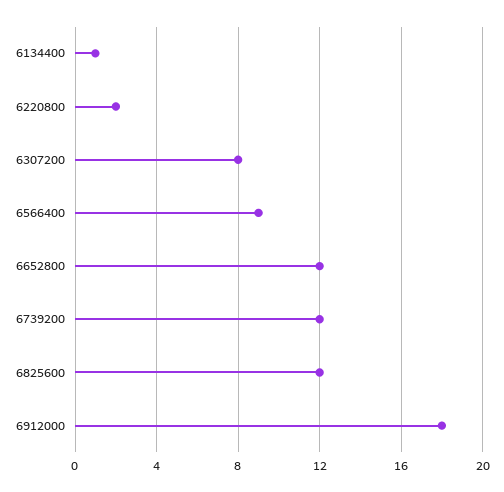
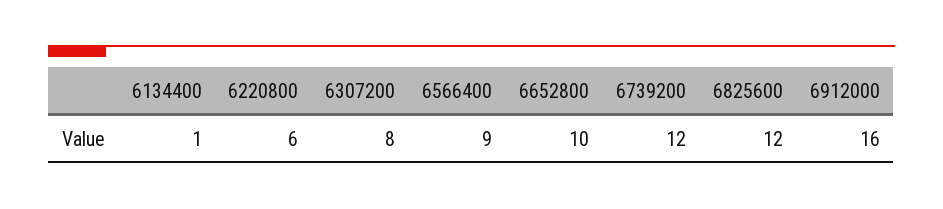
6220800: 2 -> 6
6652800: 12 -> 10
6912000: 18 -> 16

